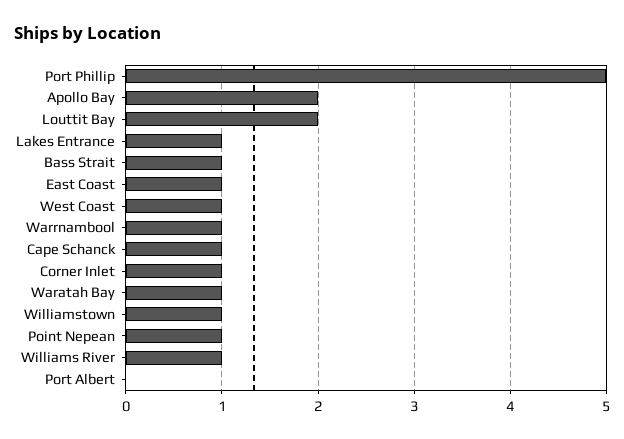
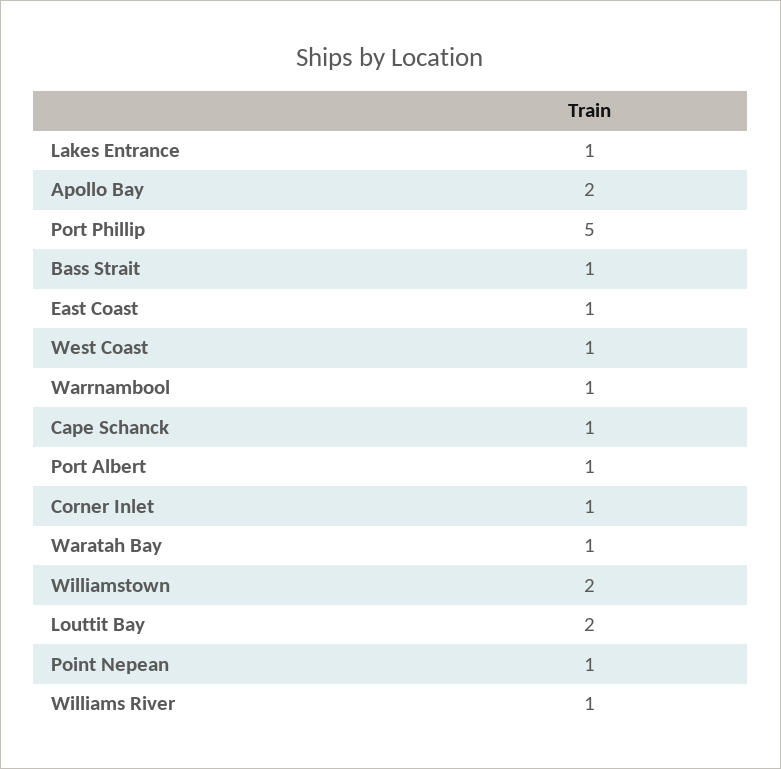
Williamstown: 1 -> 2
Port Albert: 0 -> 1

